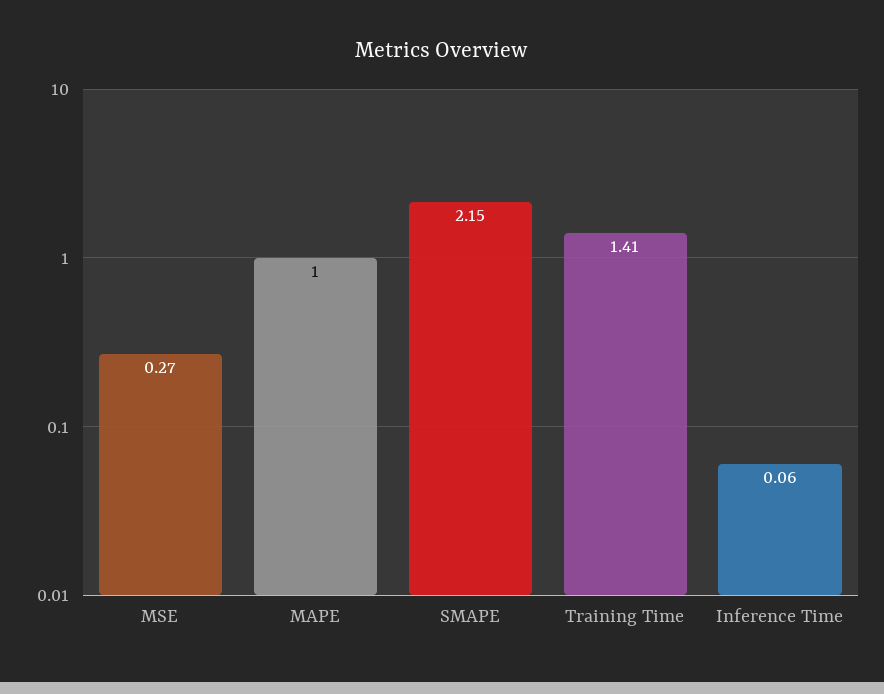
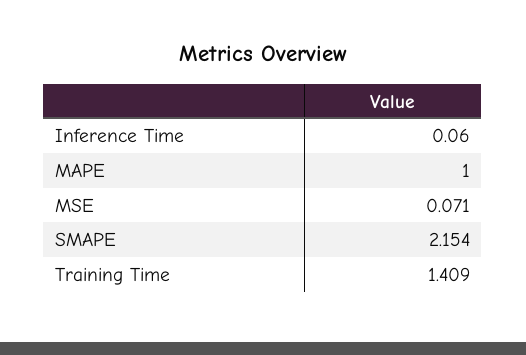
MSE: 0.27 -> 0.071

